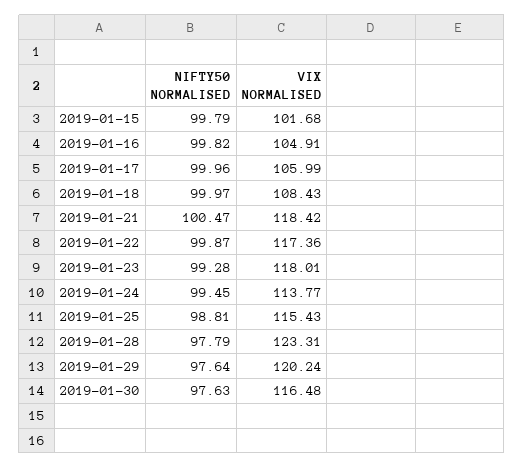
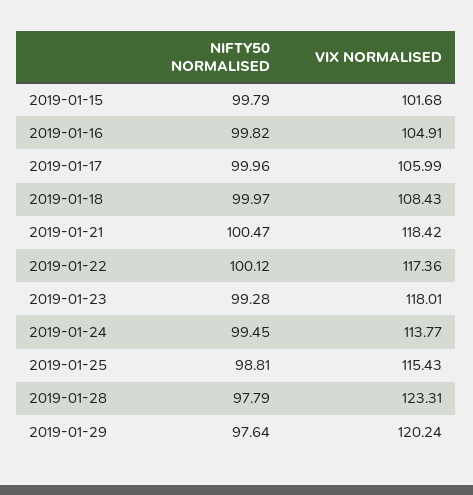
NIFTY50 NORMALISED, 2019-01-22: 99.87 -> 100.12
NIFTY50 NORMALISED, 2019-01-30: 97.63 -> none
VIX NORMALISED, 2019-01-30: 116.48 -> none

